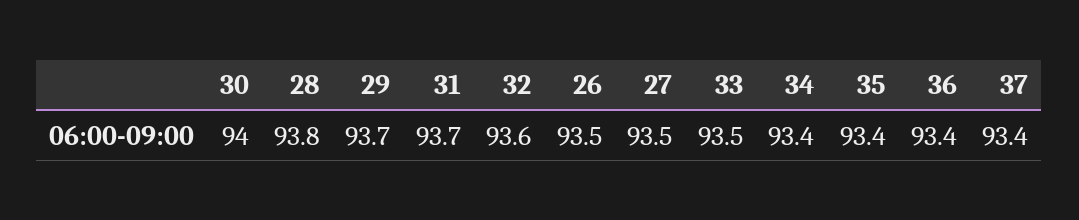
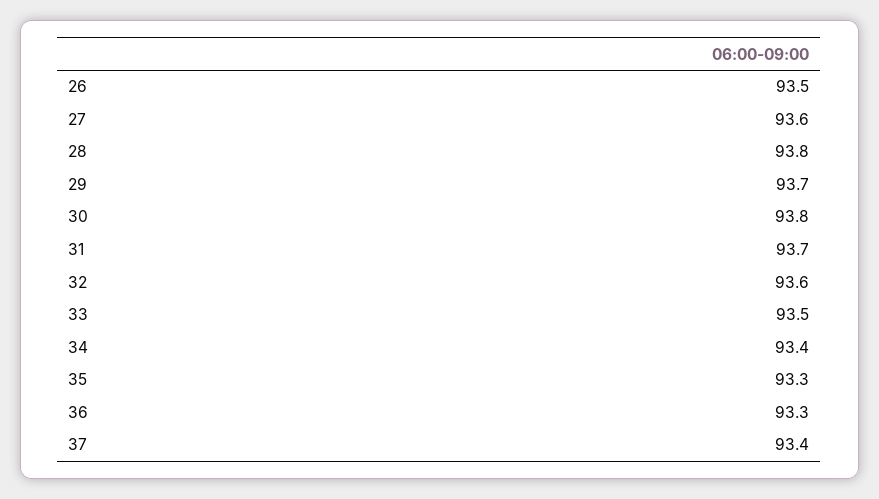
30: 94 -> 93.8
27: 93.5 -> 93.6
35: 93.4 -> 93.3
36: 93.4 -> 93.3

